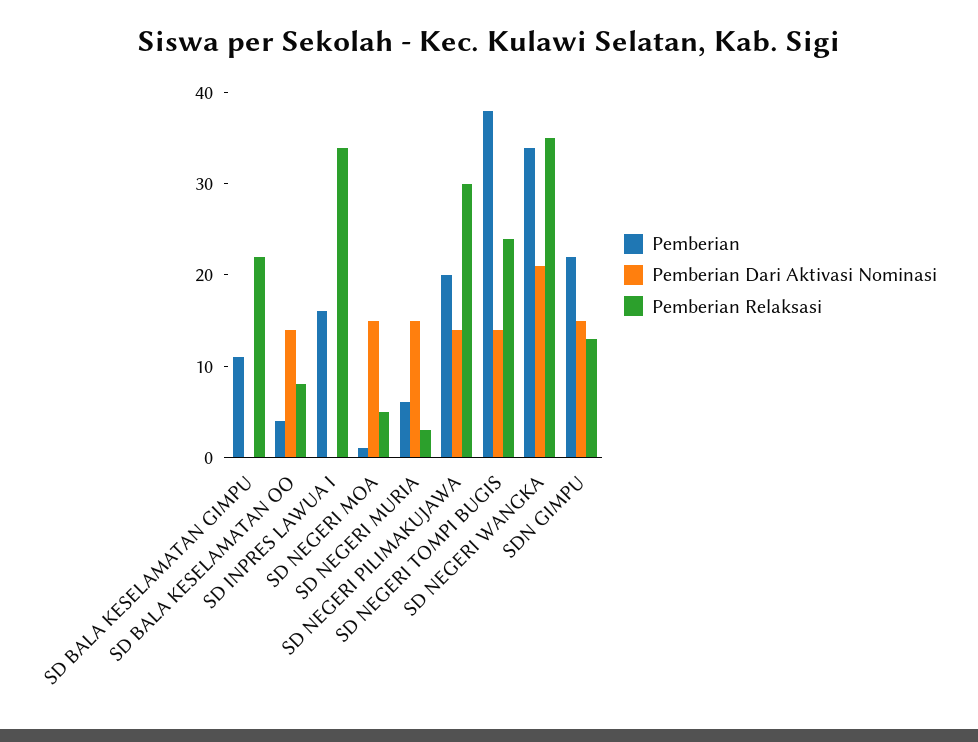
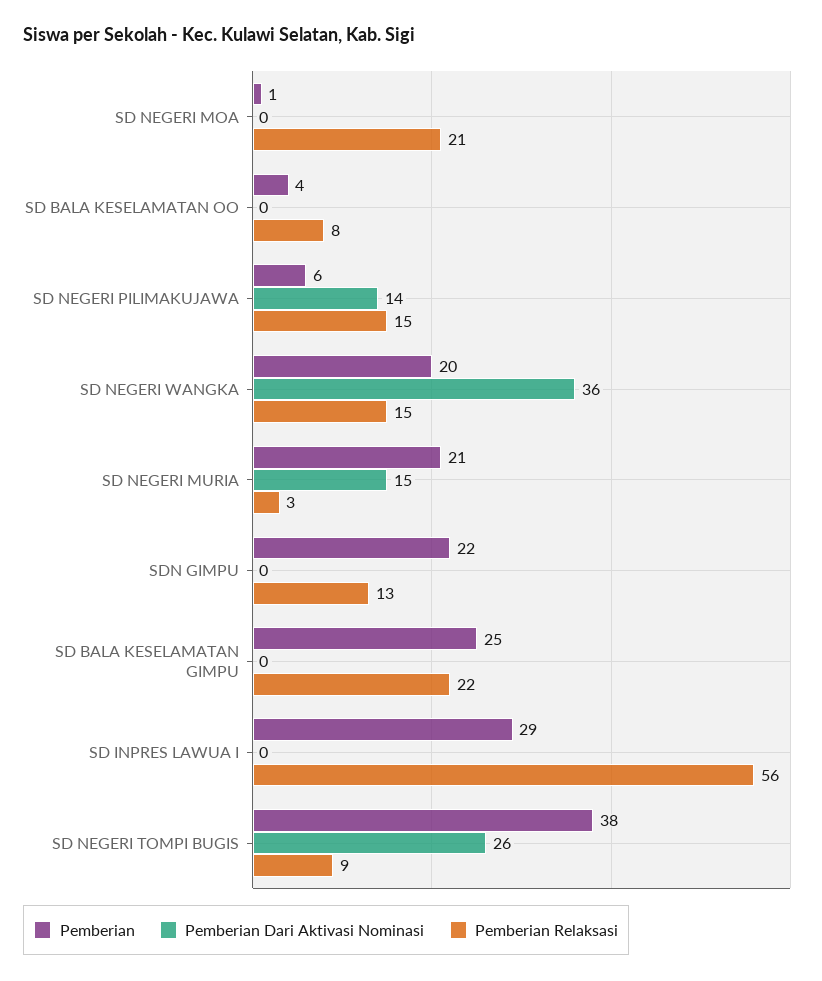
Pemberian, SD BALA KESELAMATAN GIMPU: 11 -> 25
Pemberian Dari Aktivasi Nominasi, SD BALA KESELAMATAN OO: 14 -> 0
Pemberian, SD INPRES LAWUA I: 16 -> 29
Pemberian Relaksasi, SD INPRES LAWUA I: 34 -> 56
Pemberian Dari Aktivasi Nominasi, SD NEGERI MOA: 15 -> 0
Pemberian Relaksasi, SD NEGERI MOA: 5 -> 21
Pemberian, SD NEGERI MURIA: 6 -> 21
Pemberian, SD NEGERI PILIMAKUJAWA: 20 -> 6
Pemberian Relaksasi, SD NEGERI PILIMAKUJAWA: 30 -> 15
Pemberian Dari Aktivasi Nominasi, SD NEGERI TOMPI BUGIS: 14 -> 26
Pemberian Relaksasi, SD NEGERI TOMPI BUGIS: 24 -> 9
Pemberian, SD NEGERI WANGKA: 34 -> 20
Pemberian Dari Aktivasi Nominasi, SD NEGERI WANGKA: 21 -> 36
Pemberian Relaksasi, SD NEGERI WANGKA: 35 -> 15
Pemberian Dari Aktivasi Nominasi, SDN GIMPU: 15 -> 0

